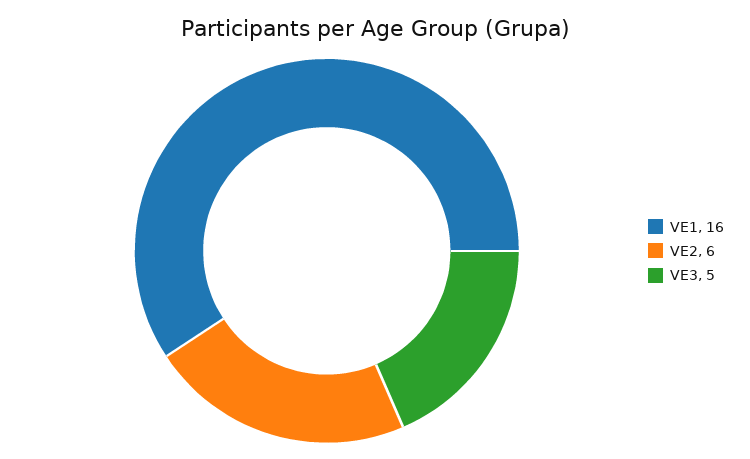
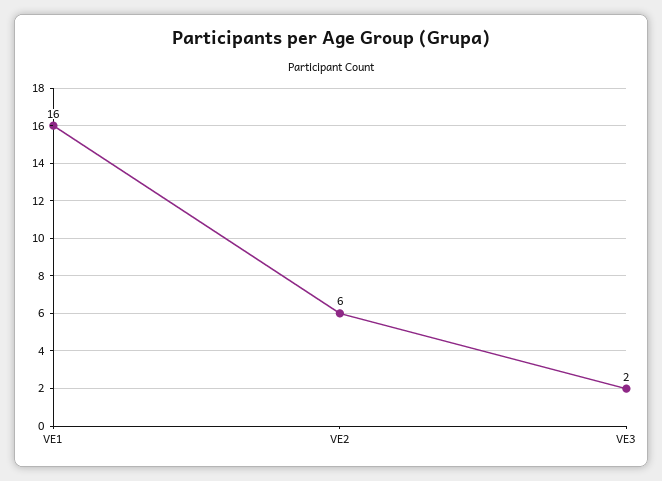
VE3: 5 -> 2

